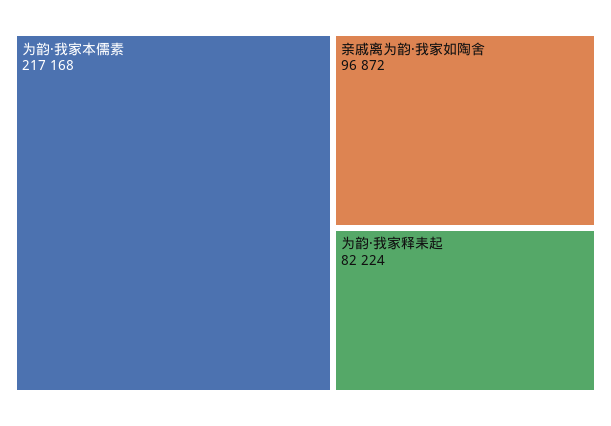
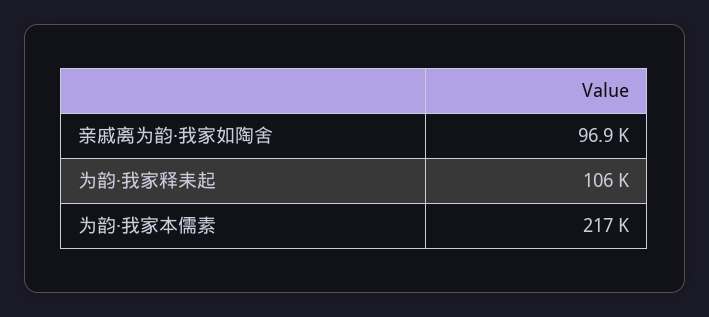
为韵·我家释耒起: 82224 -> 106000

